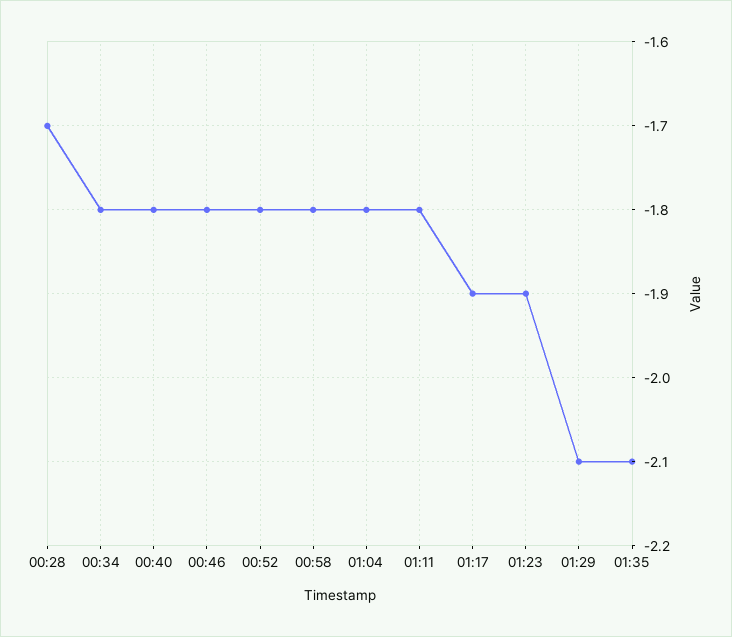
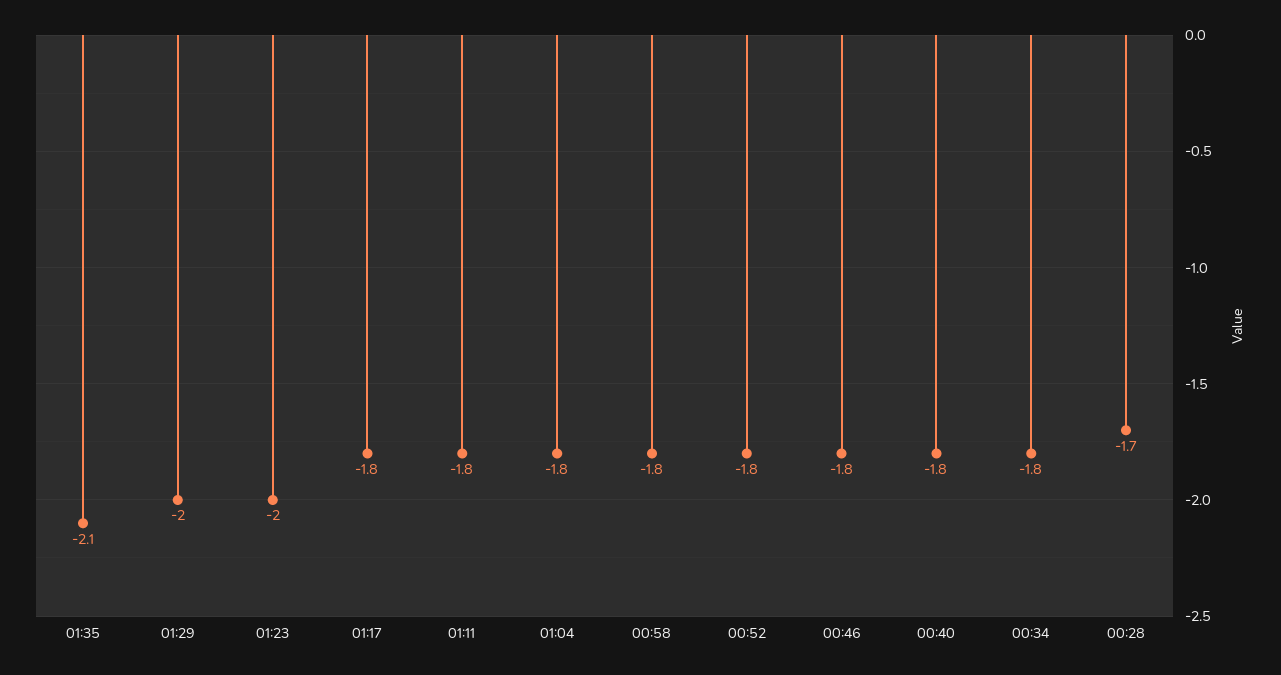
01:17: -1.9 -> -1.8
01:23: -1.9 -> -2
01:29: -2.1 -> -2

